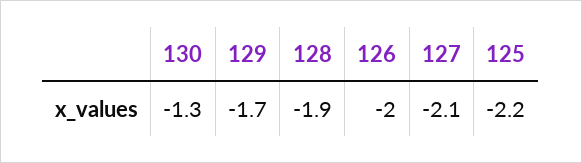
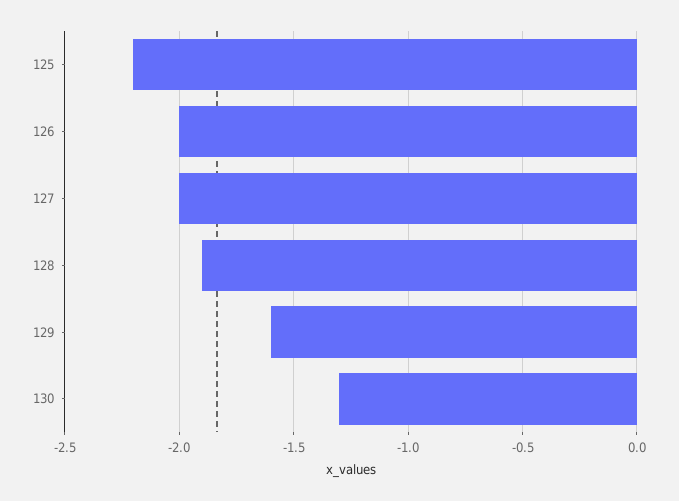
129: -1.7 -> -1.6
127: -2.1 -> -2

